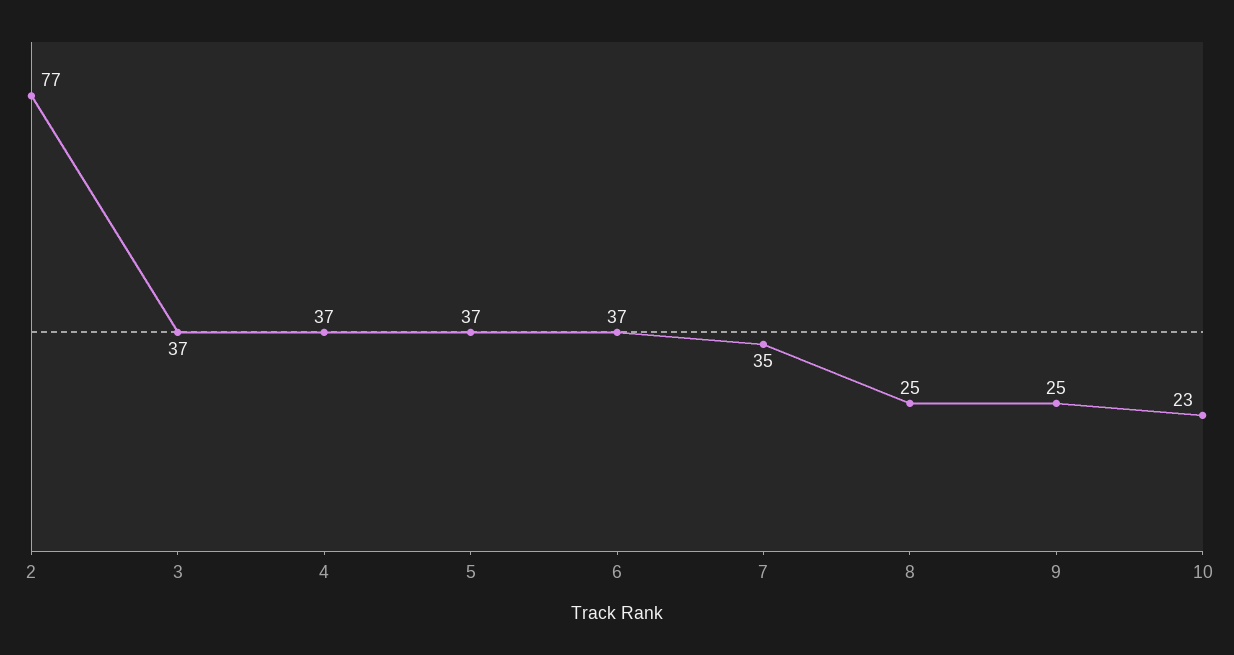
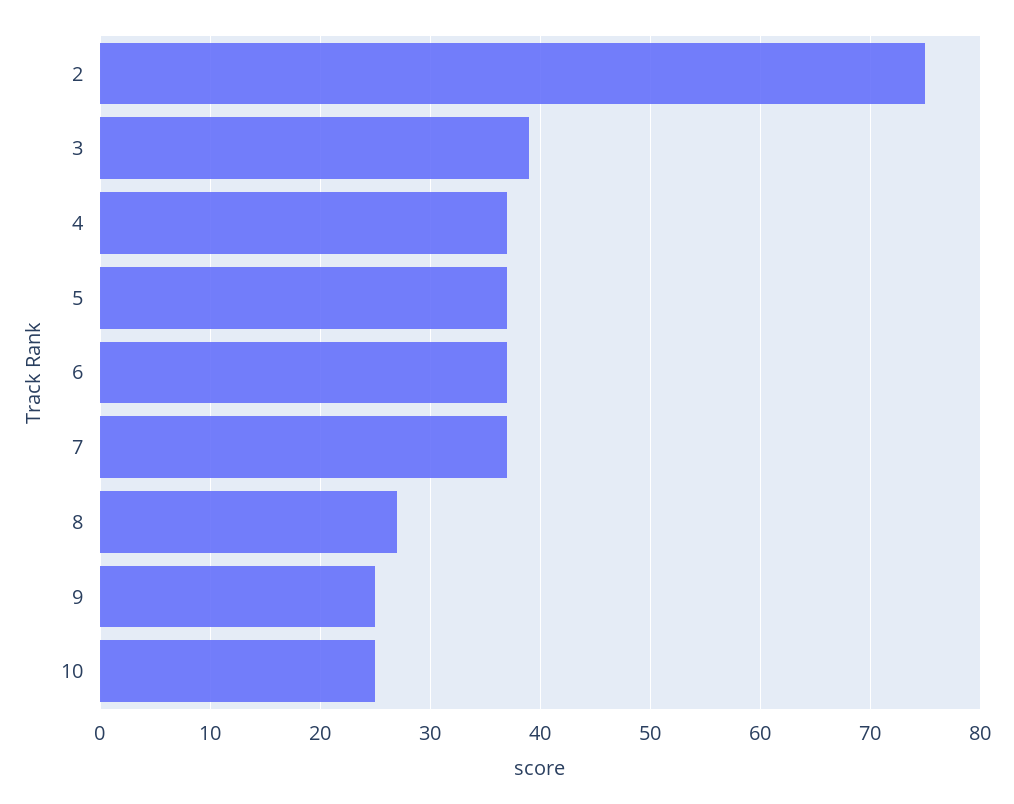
2: 77 -> 75
3: 37 -> 39
7: 35 -> 37
8: 25 -> 27
10: 23 -> 25

